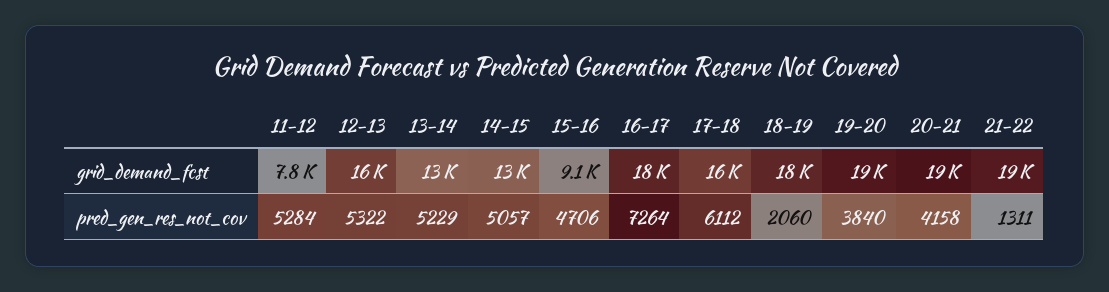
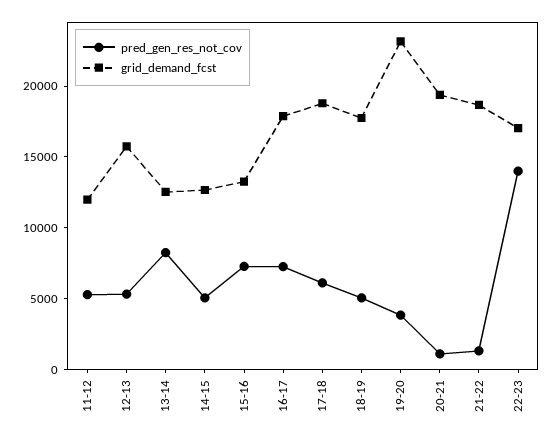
grid_demand_fcst, 11-12: 7800 -> 12000
grid_demand_fcst, 15-16: 9100 -> 13000
grid_demand_fcst, 17-18: 16000 -> 19000
grid_demand_fcst, 19-20: 19000 -> 23000
pred_gen_res_not_cov, 13-14: 5229 -> 8000
pred_gen_res_not_cov, 15-16: 4706 -> 7000
pred_gen_res_not_cov, 18-19: 2060 -> 5000
pred_gen_res_not_cov, 20-21: 4158 -> 1000
pred_gen_res_not_cov, 22-23: none -> 14000
grid_demand_fcst, 22-23: none -> 17000

